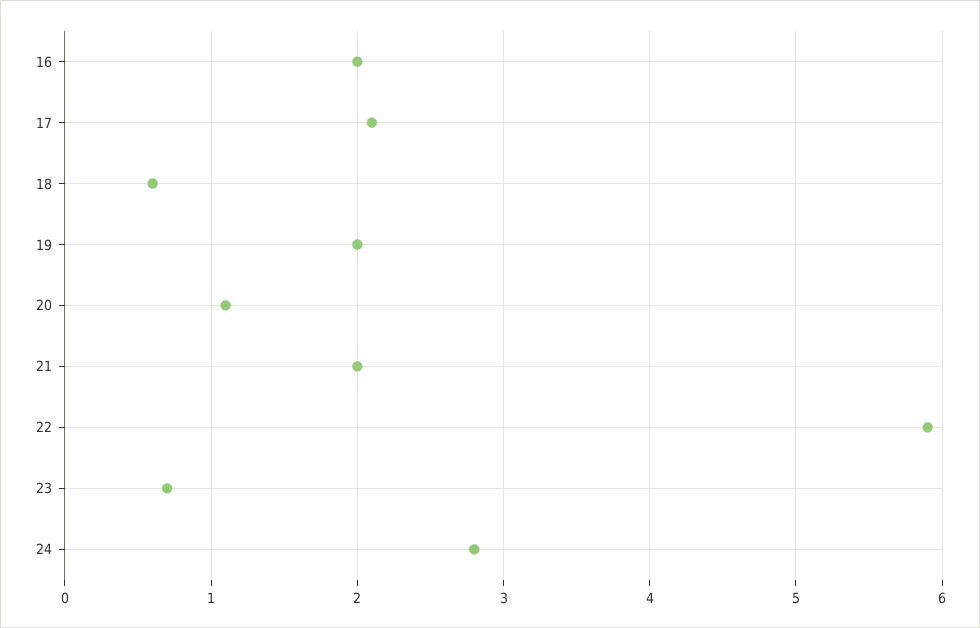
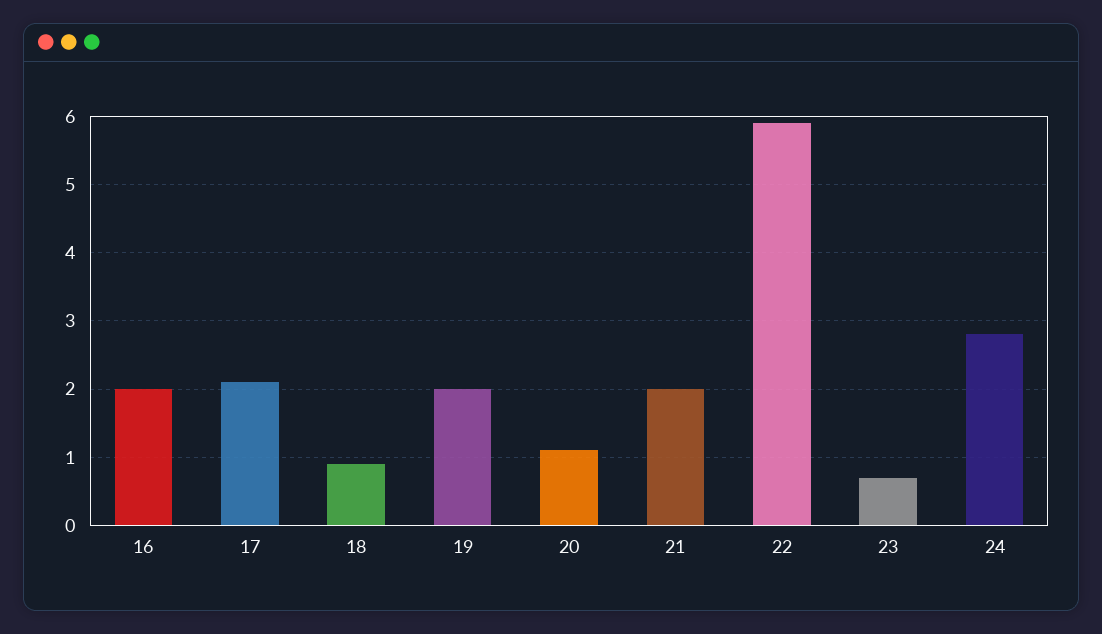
18: 0.6 -> 0.9

